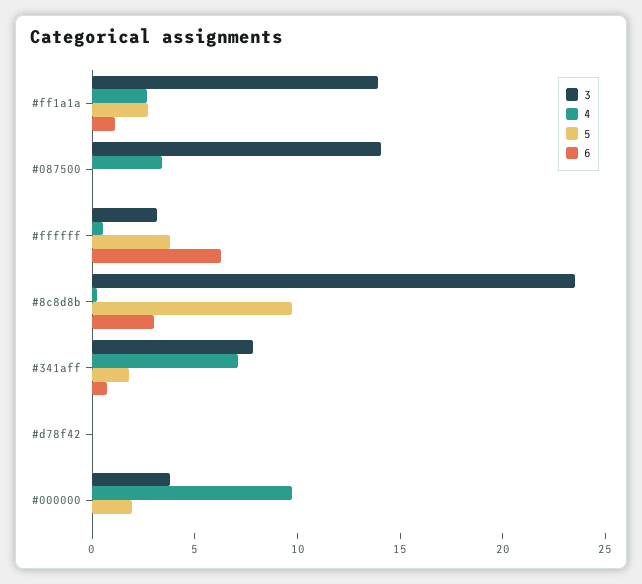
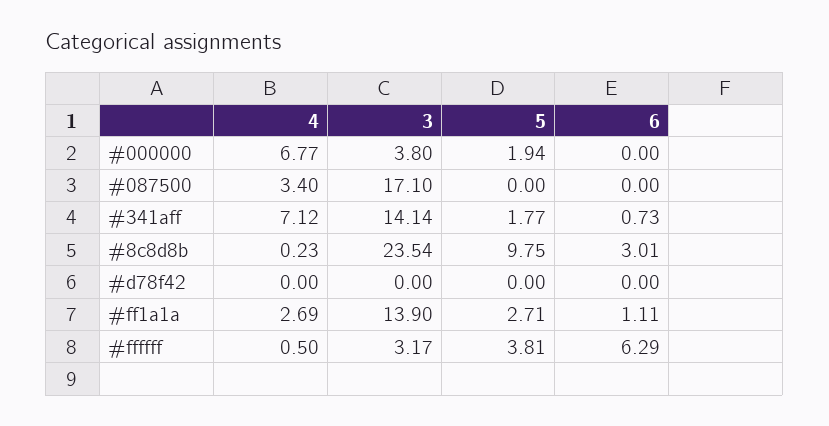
3, #087500: 14 -> 17.1
3, #341aff: 8 -> 14.14
4, #000000: 10 -> 6.77

